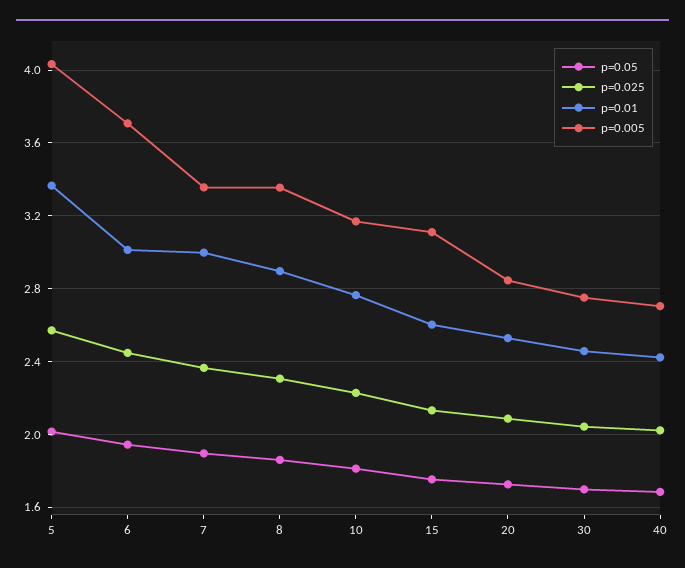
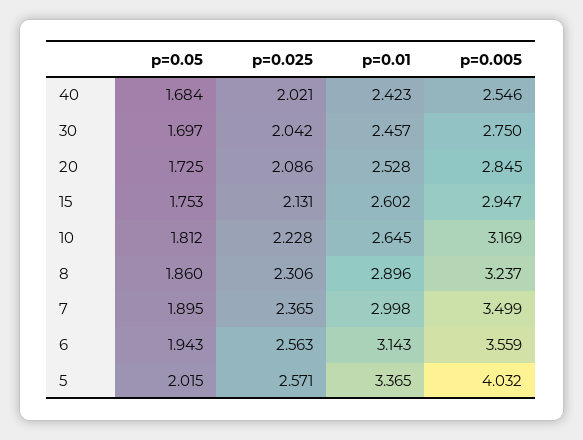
p=0.025, 6: 2.45 -> 2.563
p=0.01, 6: 3 -> 3.143
p=0.005, 6: 3.7 -> 3.559
p=0.005, 7: 3.35 -> 3.499
p=0.005, 8: 3.35 -> 3.237
p=0.01, 10: 2.75 -> 2.645
p=0.005, 15: 3.1 -> 2.947
p=0.005, 40: 2.7 -> 2.546

